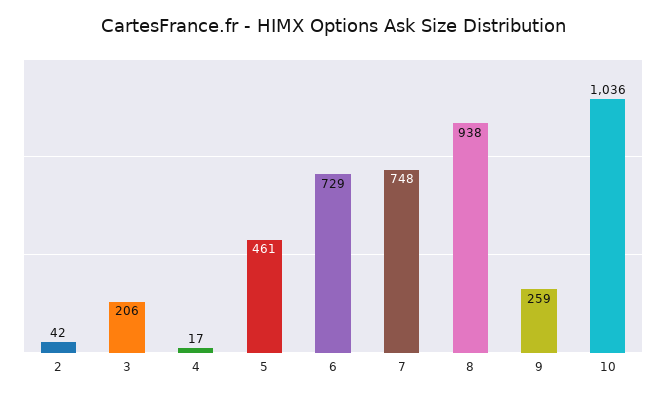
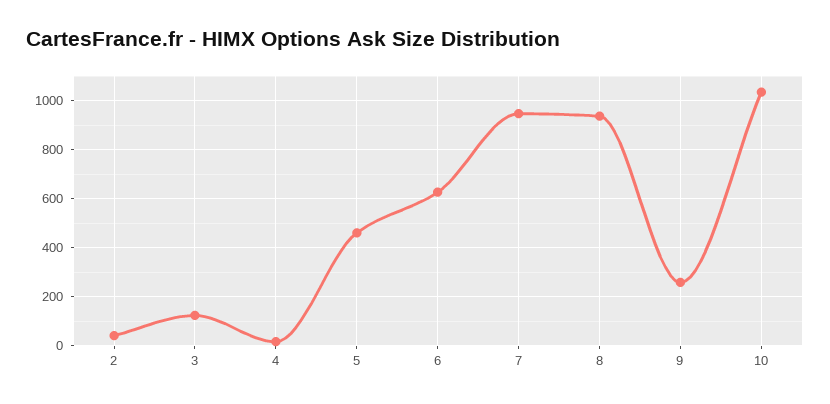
3: 206 -> 125
6: 729 -> 625
7: 748 -> 950

